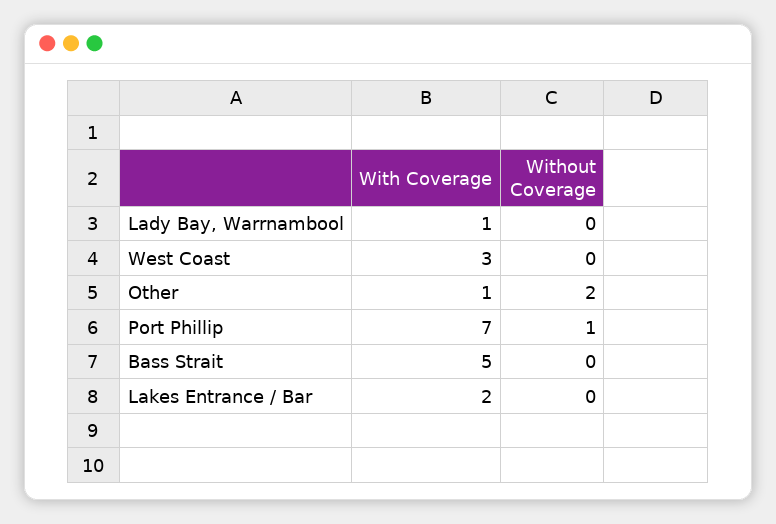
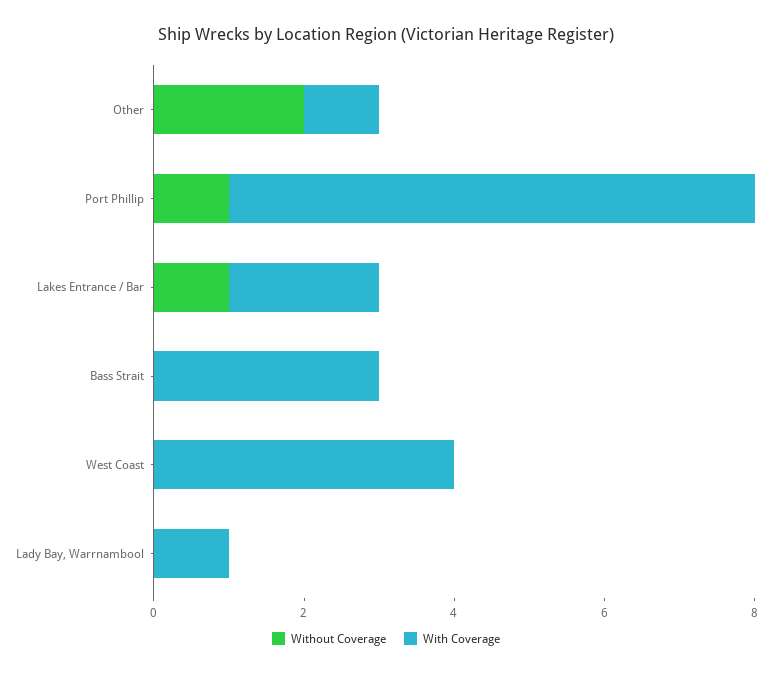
With Coverage, West Coast: 3 -> 4
With Coverage, Bass Strait: 5 -> 3
Without Coverage, Lakes Entrance / Bar: 0 -> 1

